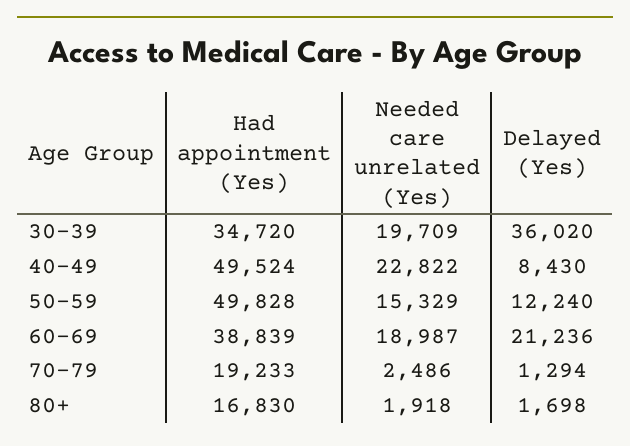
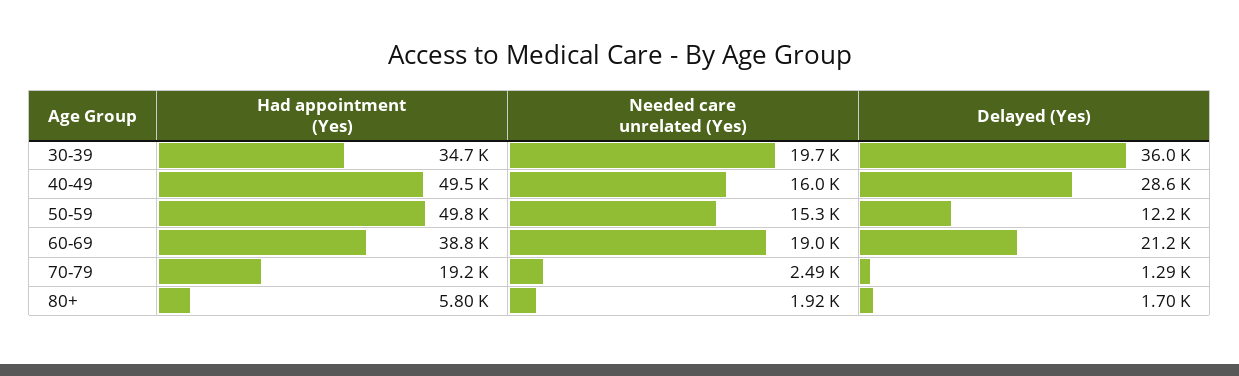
Needed care unrelated (Yes), 40-49: 22822 -> 16000
Delayed (Yes), 40-49: 8430 -> 28600
Had appointment (Yes), 80+: 16830 -> 5800

